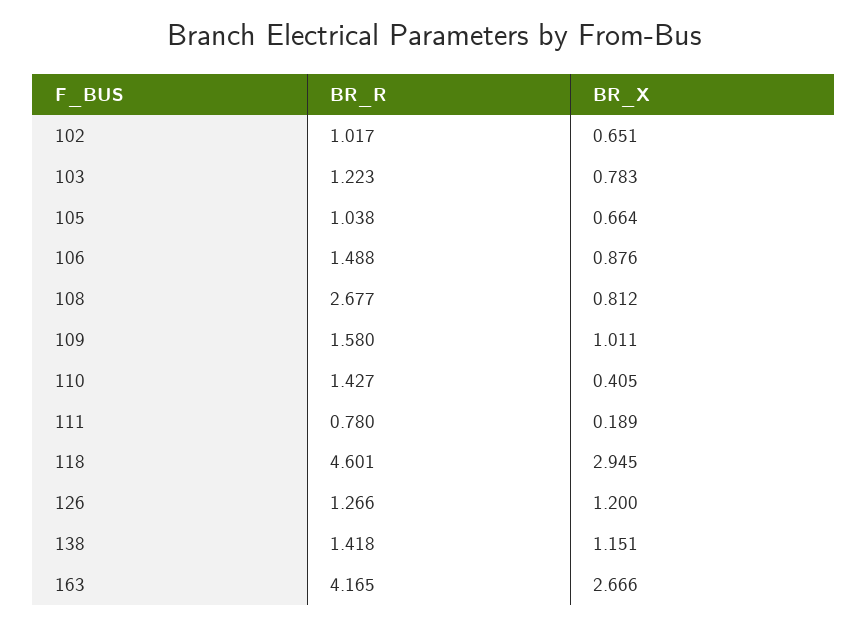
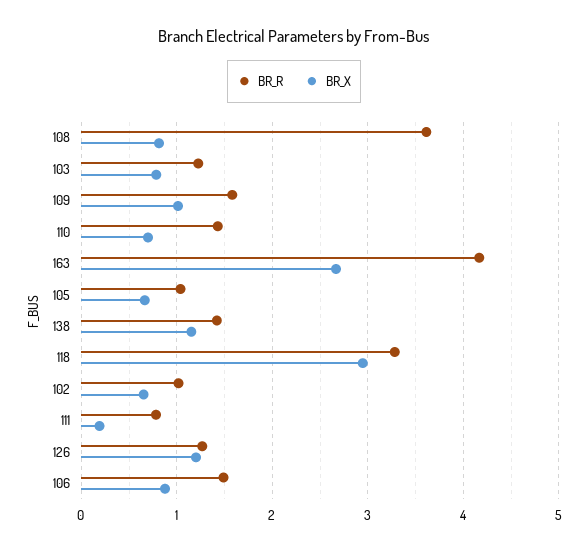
BR_R, 108: 2.677 -> 3.6
BR_X, 110: 0.405 -> 0.7
BR_R, 118: 4.601 -> 3.3

